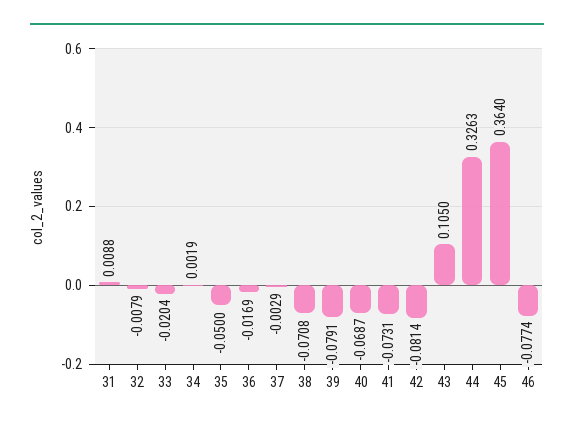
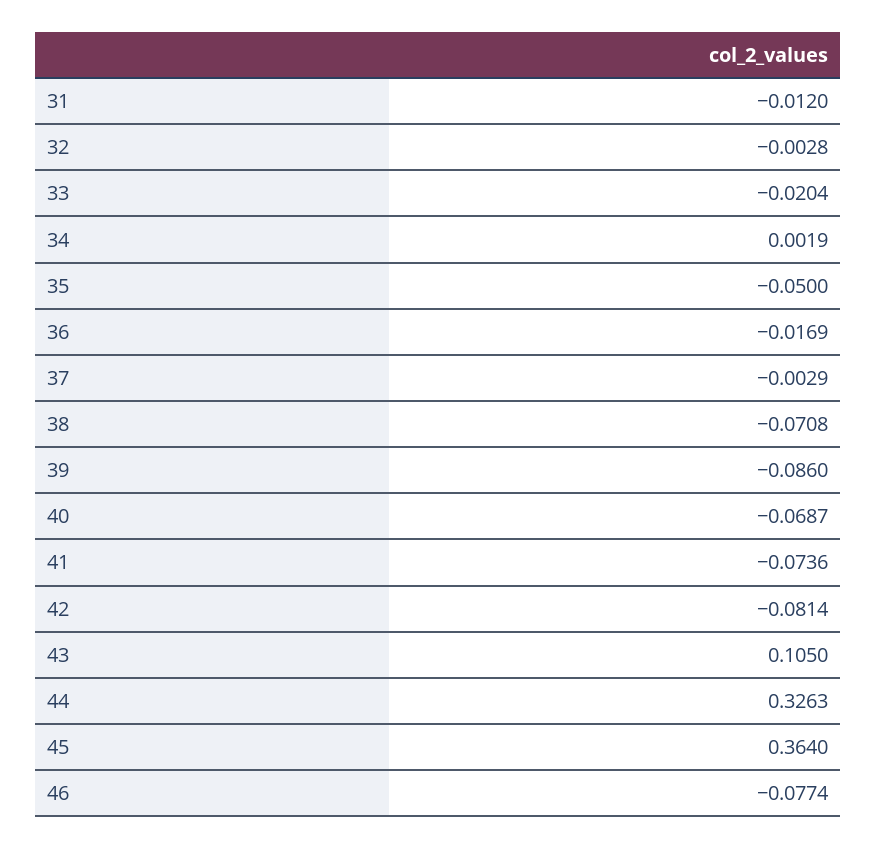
31: 0.0088 -> -0.012
32: -0.0079 -> -0.0028
39: -0.0791 -> -0.086
41: -0.0731 -> -0.0736

